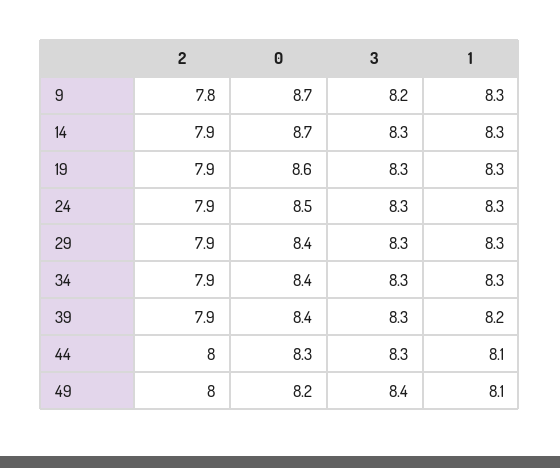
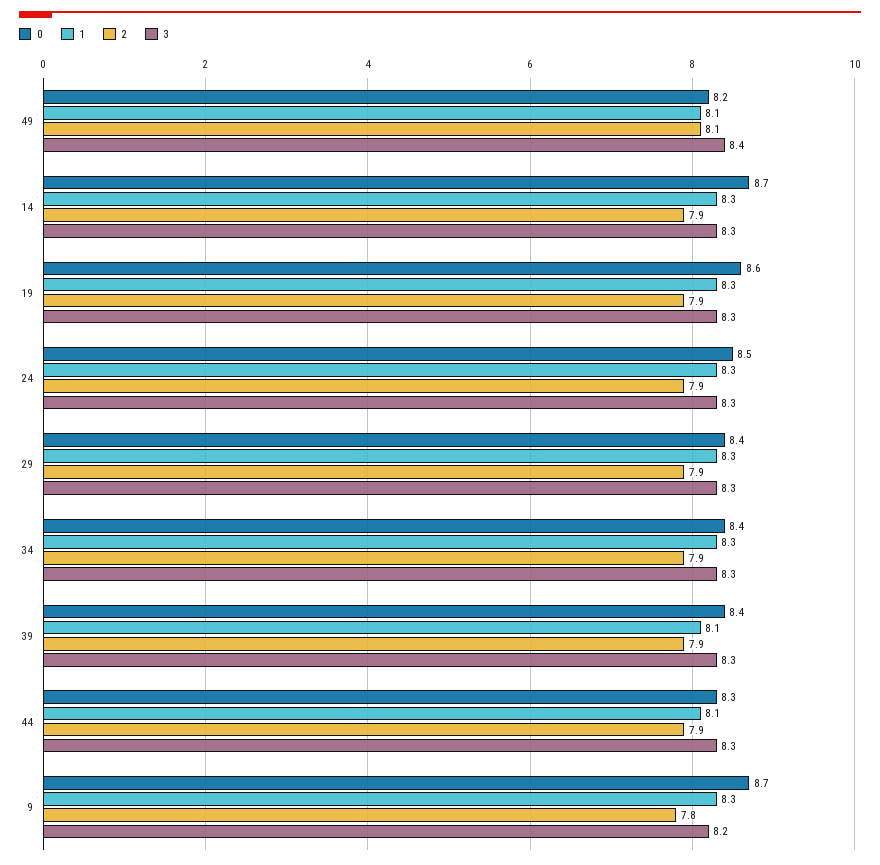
1, 39: 8.2 -> 8.1
2, 44: 8 -> 7.9
2, 49: 8 -> 8.1

